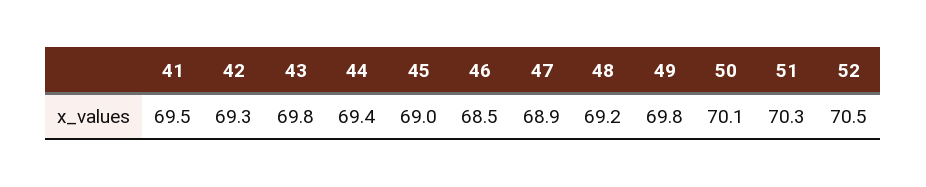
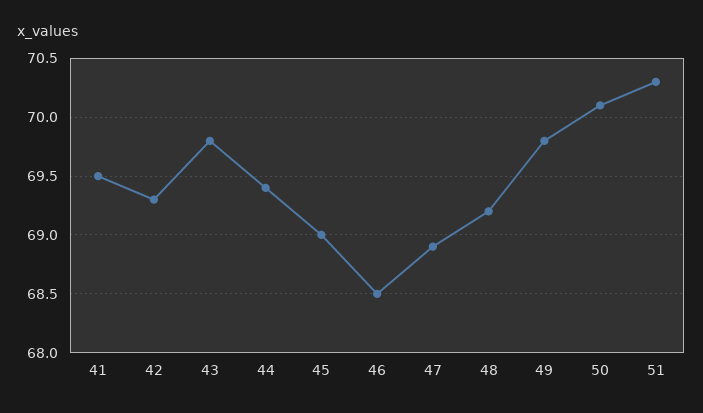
52: 70.5 -> none

